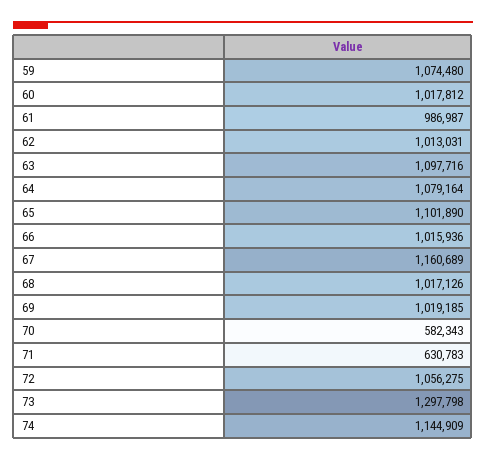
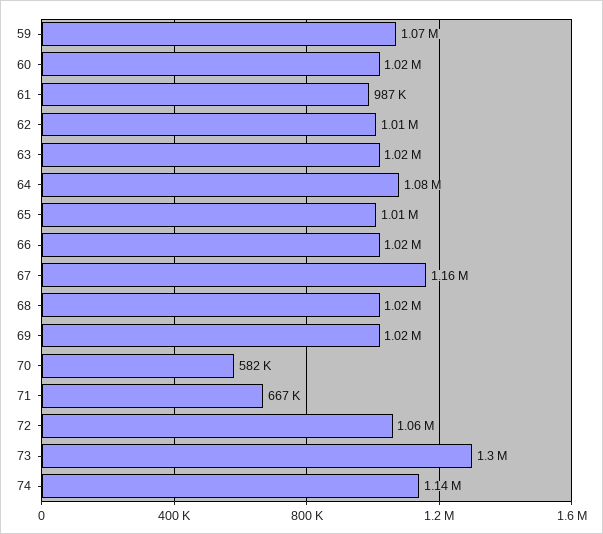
63: 1097716 -> 1020000
65: 1101890 -> 1010000
71: 630783 -> 667000

